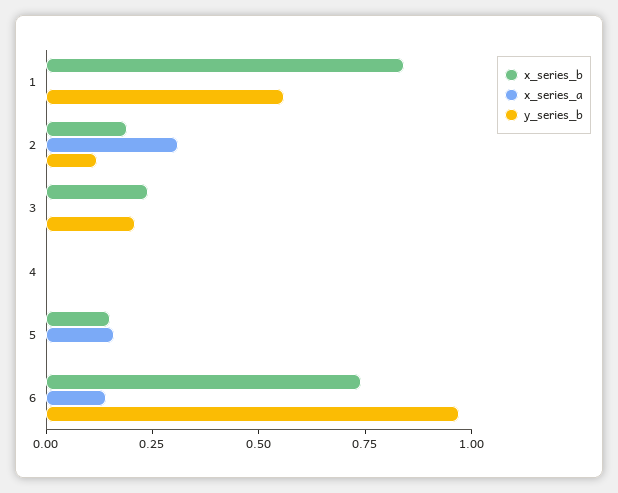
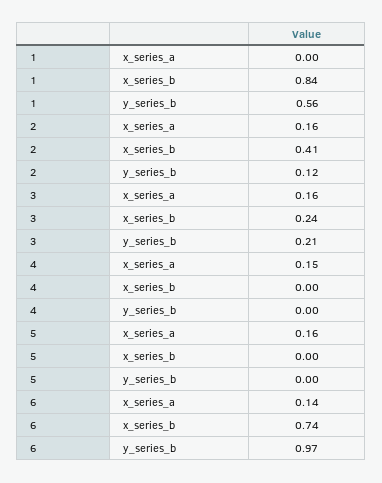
x_series_b, 2: 0.2 -> 0.41
x_series_a, 2: 0.3 -> 0.16
x_series_a, 3: 0 -> 0.16
x_series_a, 4: 0 -> 0.15
x_series_b, 5: 0.15 -> 0

